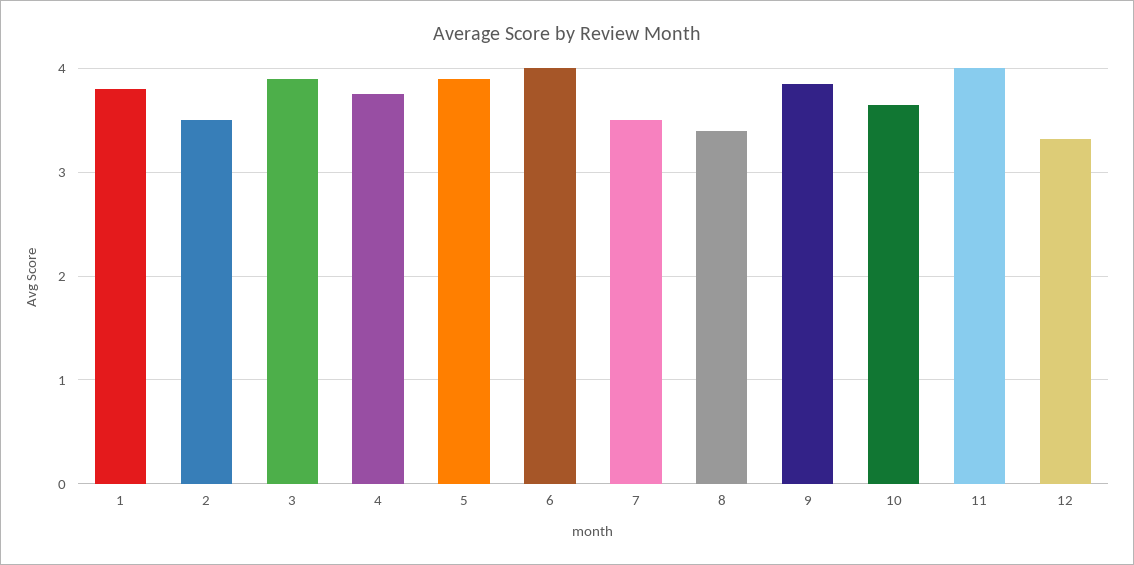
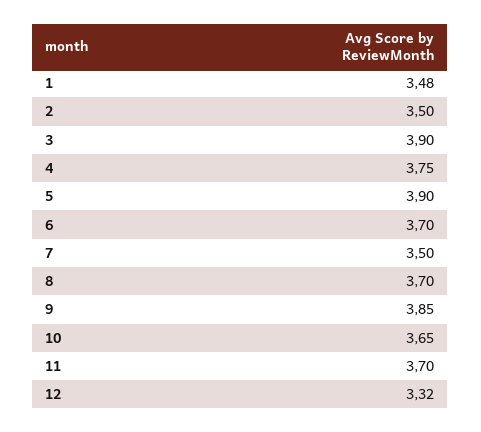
1: 3.8 -> 3.48
6: 4 -> 3.7
8: 3.4 -> 3.7
11: 4 -> 3.7

